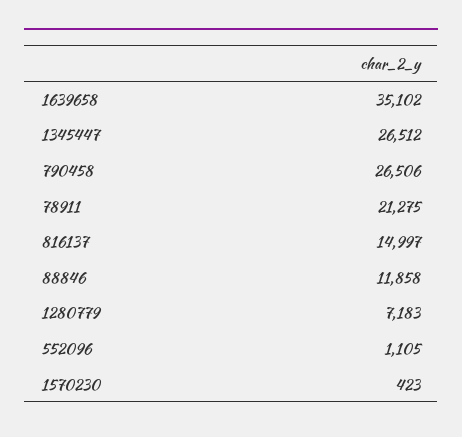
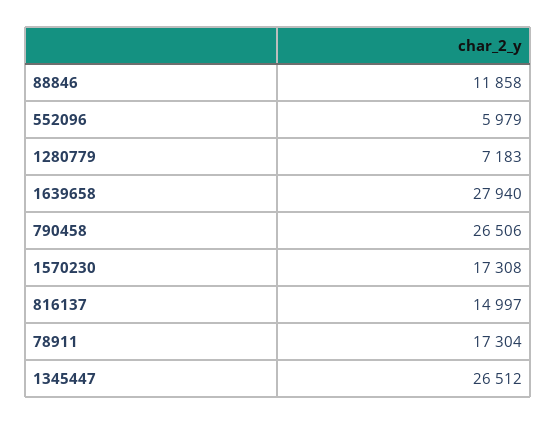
1639658: 35102 -> 27940
78911: 21275 -> 17304
552096: 1105 -> 5979
1570230: 423 -> 17308

